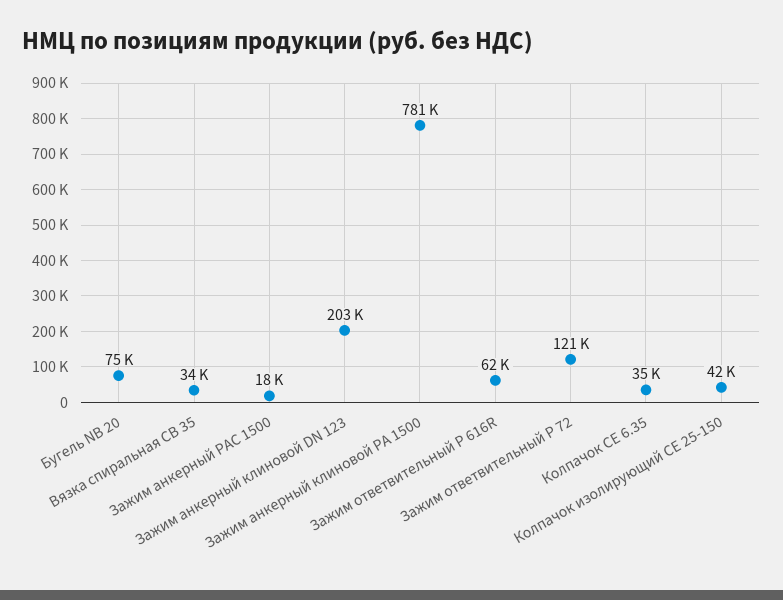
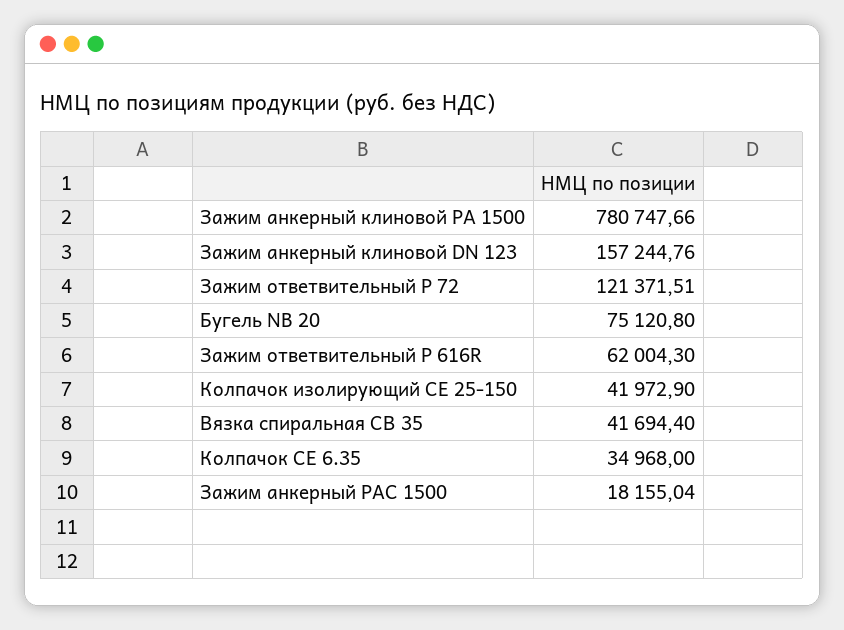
Вязка спиральная СВ 35: 34000 -> 41694.4
Зажим анкерный клиновой DN 123: 203000 -> 157244.76

